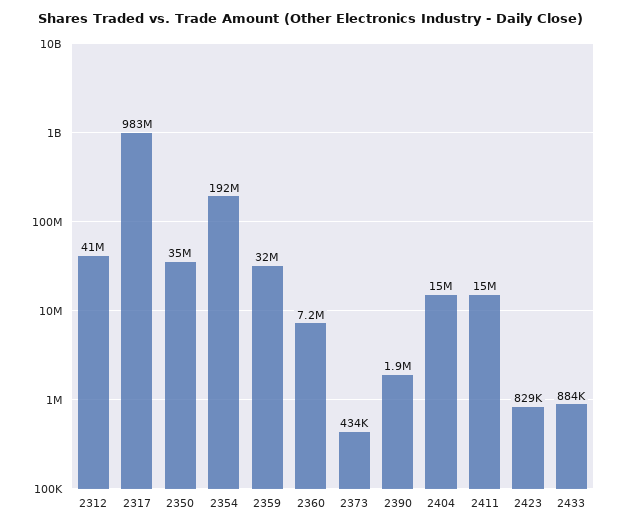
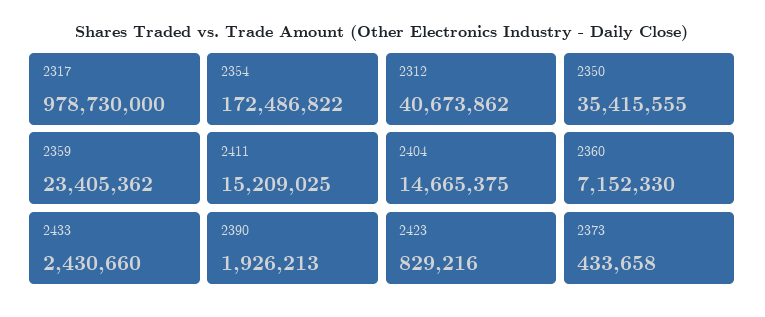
2317: 983000000 -> 978730000
2354: 192000000 -> 172486822
2359: 32000000 -> 23405362
2433: 884000 -> 2430660

